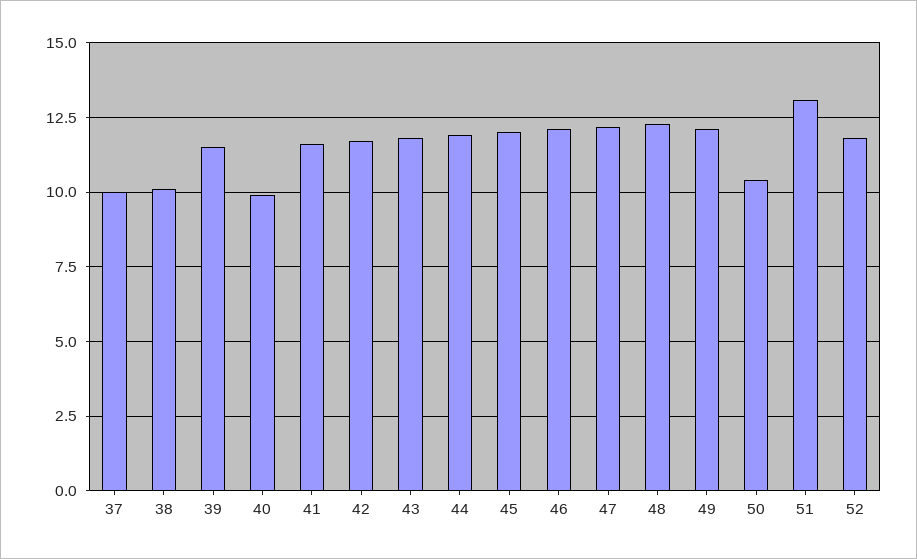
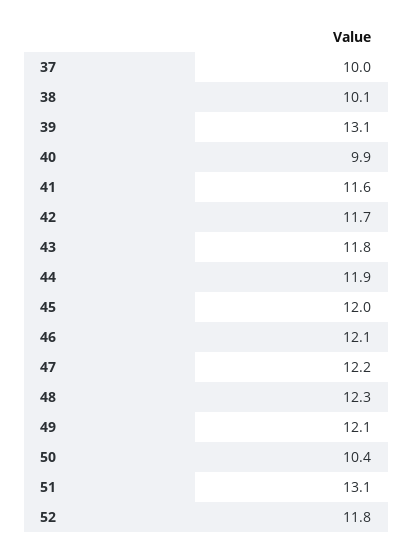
39: 11.5 -> 13.1

